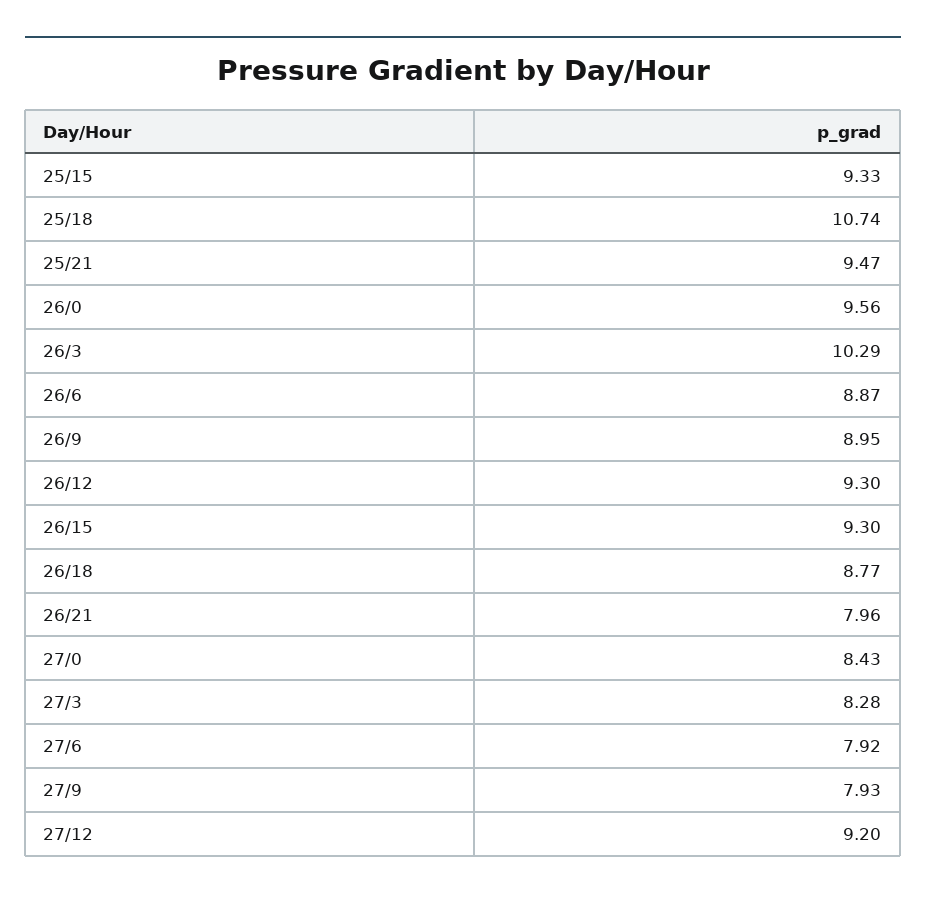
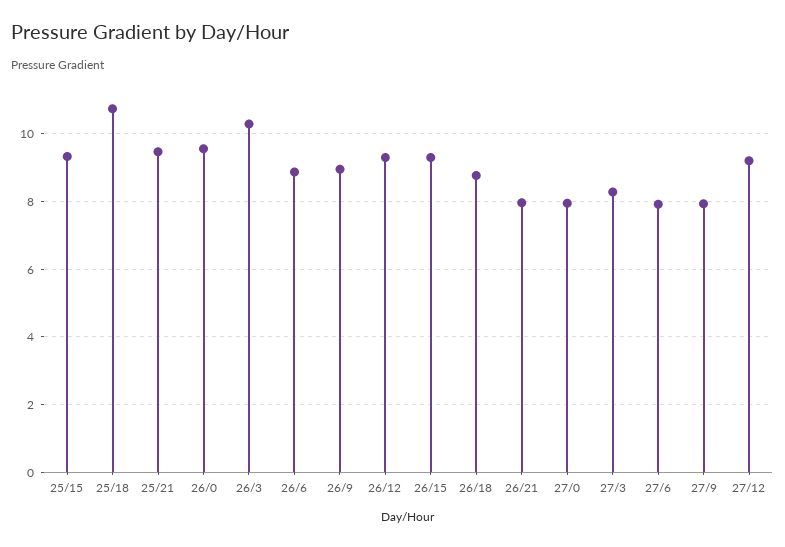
27/0: 8.43 -> 8

